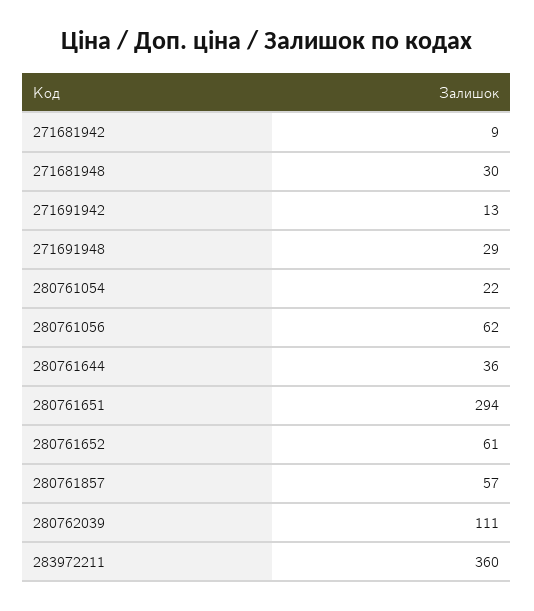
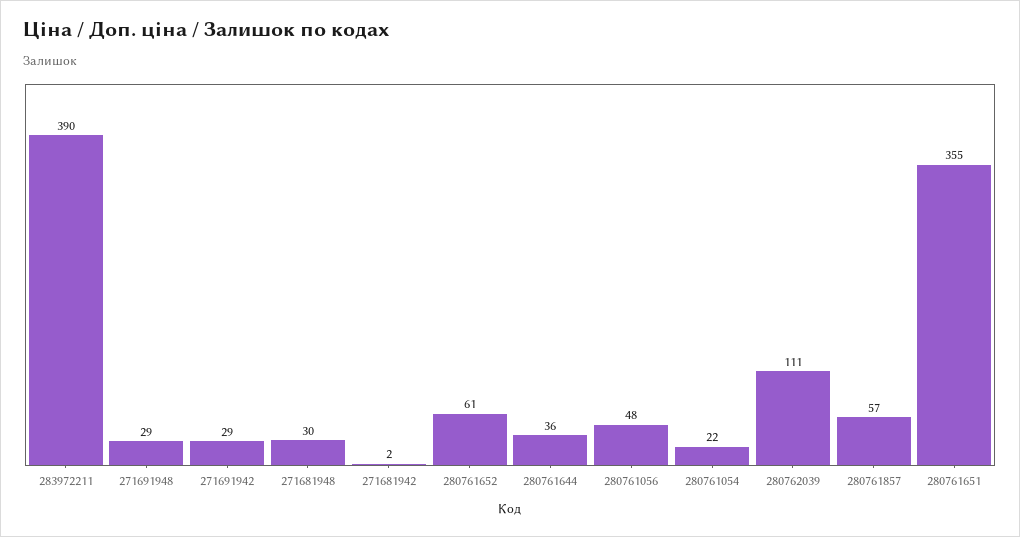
271681942: 9 -> 2
271691942: 13 -> 29
280761056: 62 -> 48
280761651: 294 -> 355
283972211: 360 -> 390

